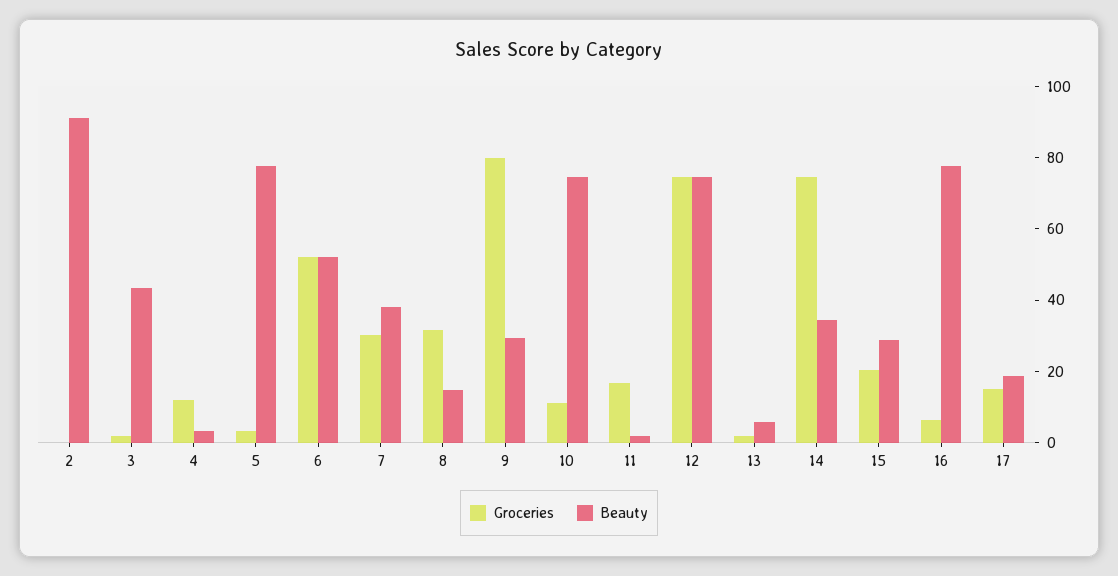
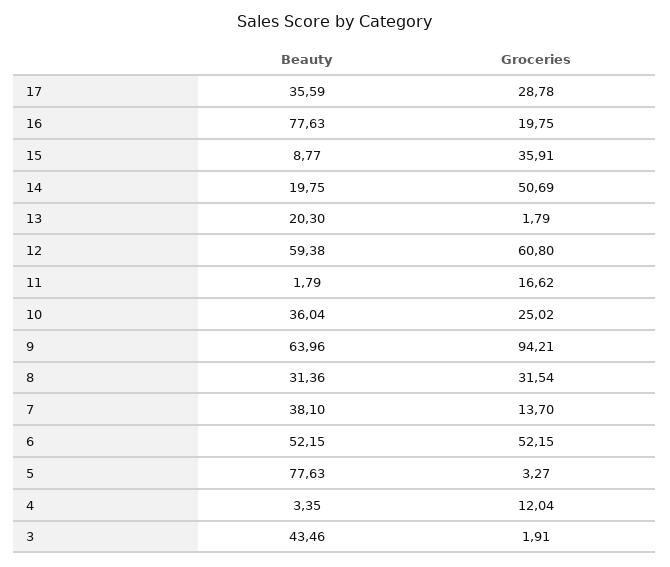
Groceries, 2: 0 -> none
Beauty, 2: 90 -> none
Groceries, 7: 30 -> 13.7
Beauty, 8: 15 -> 31.36
Groceries, 9: 80 -> 94.21
Beauty, 9: 30 -> 63.96
Groceries, 10: 10 -> 25.02
Beauty, 10: 75 -> 36.04
Groceries, 12: 75 -> 60.8
Beauty, 12: 75 -> 59.38
Beauty, 13: 5 -> 20.3
Groceries, 14: 75 -> 50.69
Beauty, 14: 35 -> 19.75
Groceries, 15: 20 -> 35.91
Beauty, 15: 30 -> 8.77
Groceries, 16: 5 -> 19.75
Groceries, 17: 15 -> 28.78
Beauty, 17: 20 -> 35.59

